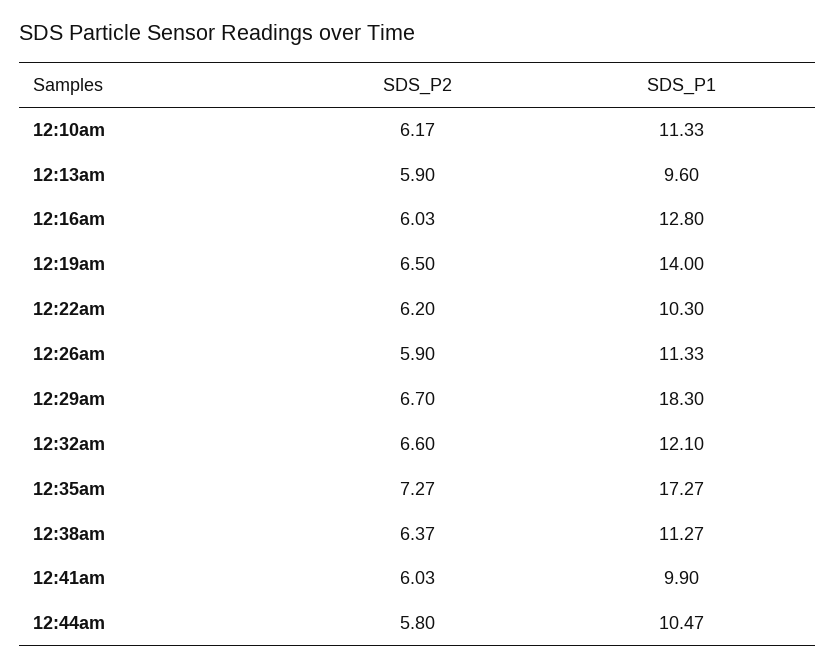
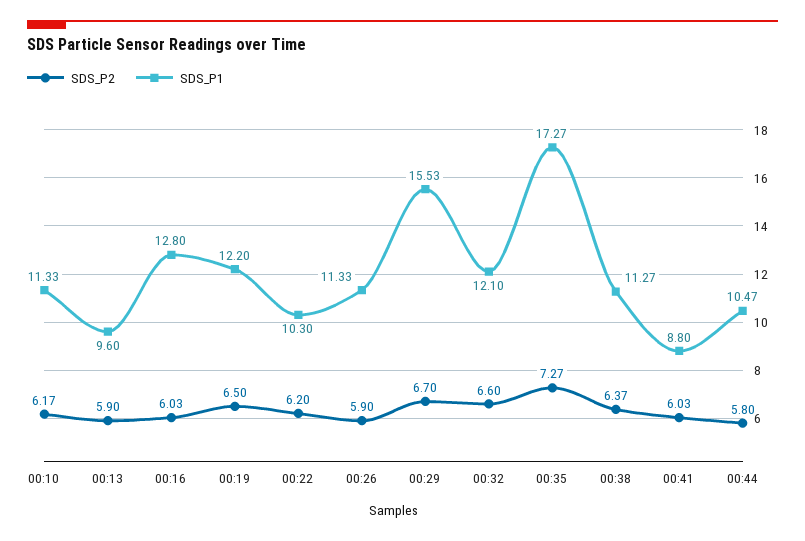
SDS_P1, 12:19am: 14 -> 12.2
SDS_P1, 12:29am: 18.3 -> 15.53
SDS_P1, 12:41am: 9.9 -> 8.8

